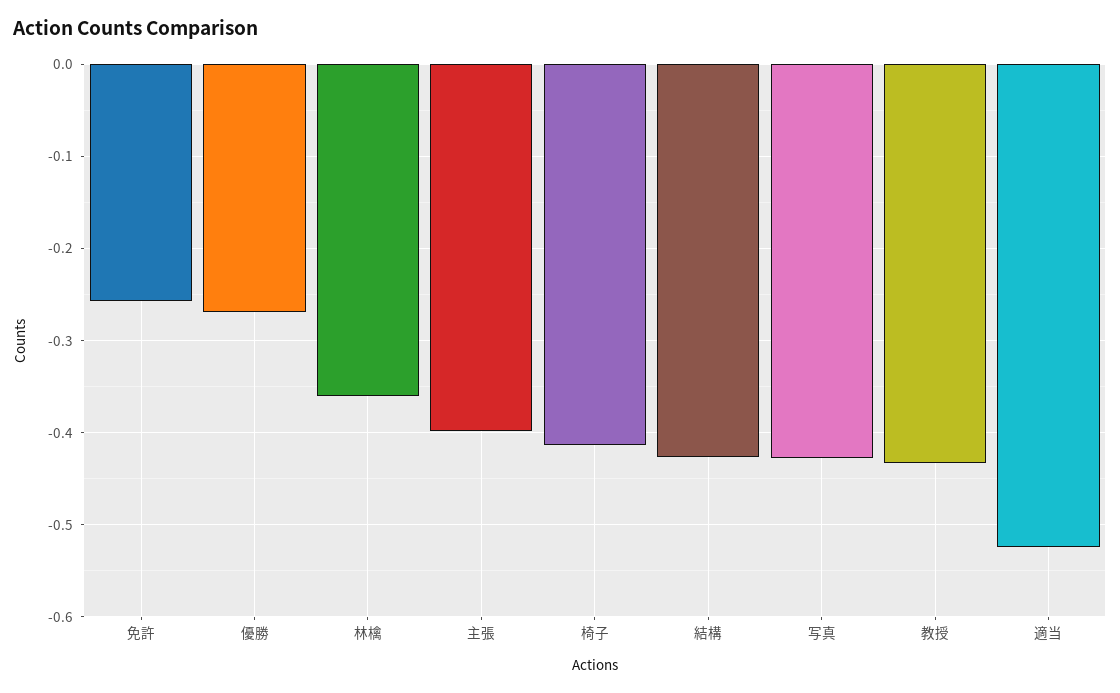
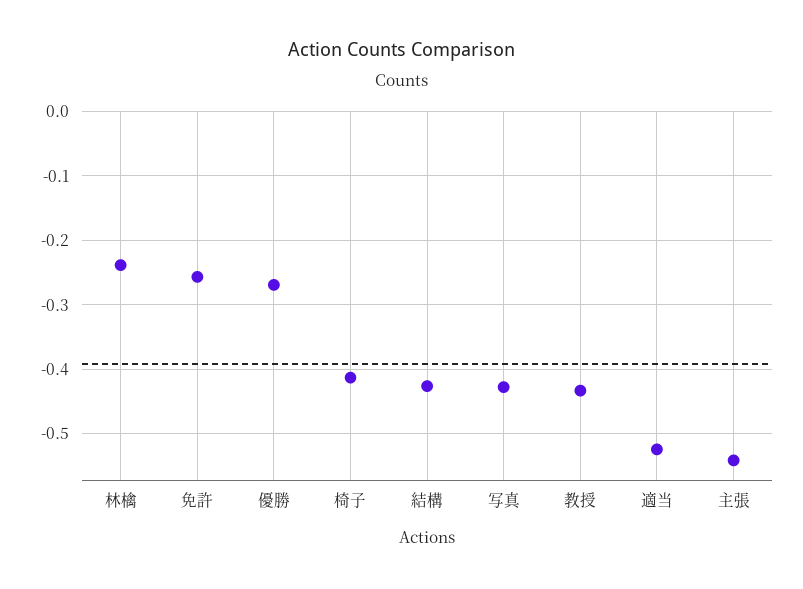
林檎: -0.36 -> -0.24
主張: -0.4 -> -0.54

